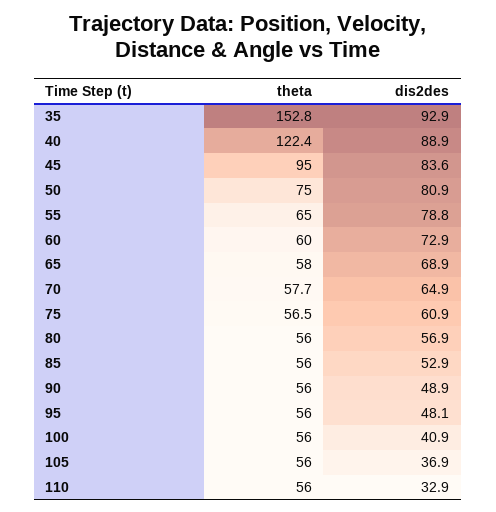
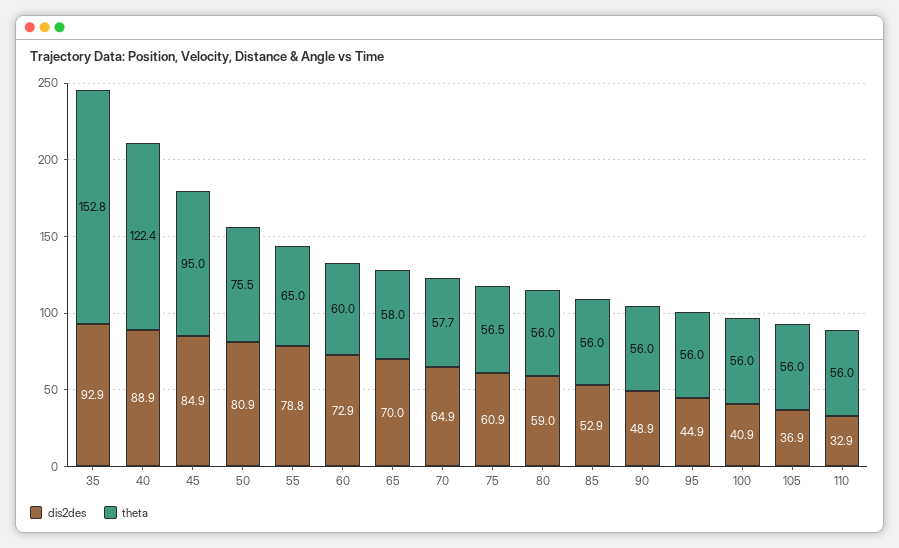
dis2des, 45: 83.6 -> 84.9
theta, 50: 75 -> 75.5
dis2des, 65: 68.9 -> 70
dis2des, 80: 56.9 -> 59
dis2des, 95: 48.1 -> 44.9

